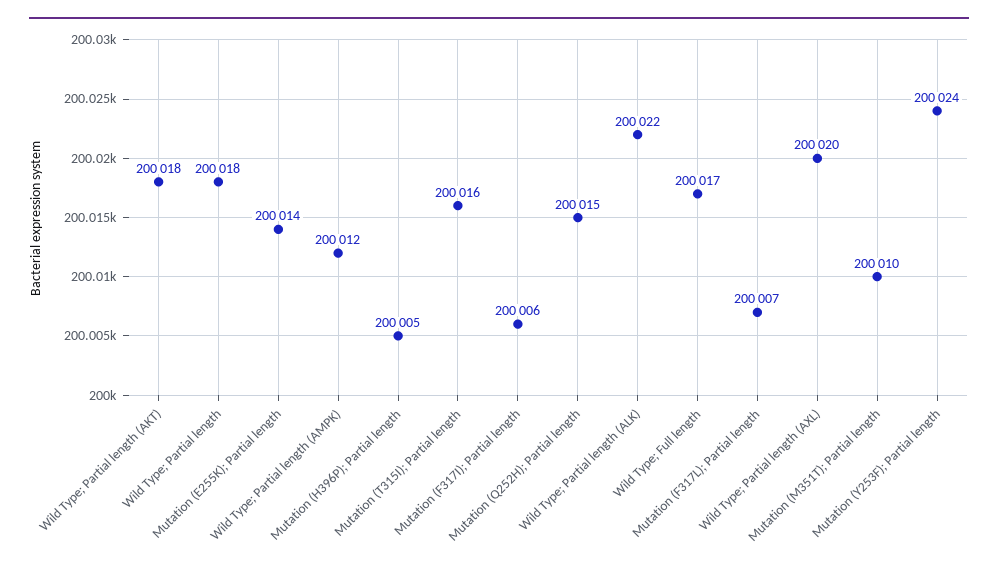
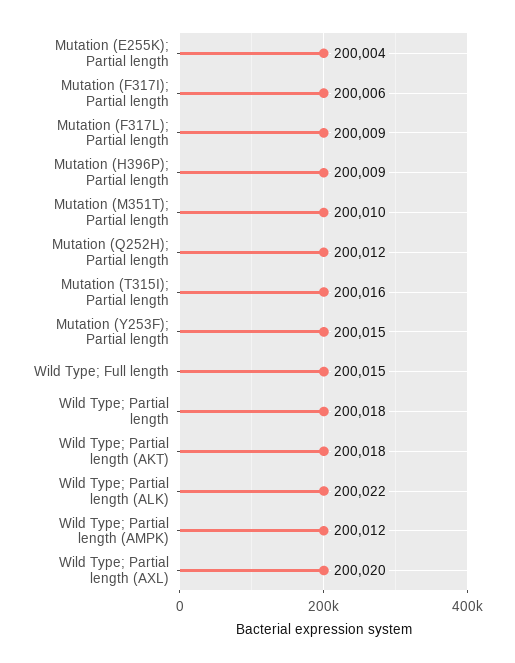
Mutation (E255K); Partial length: 200014 -> 200004
Mutation (H396P); Partial length: 200005 -> 200009
Mutation (Q252H); Partial length: 200015 -> 200012
Wild Type; Full length: 200017 -> 200015
Mutation (F317L); Partial length: 200007 -> 200009
Mutation (Y253F); Partial length: 200024 -> 200015

